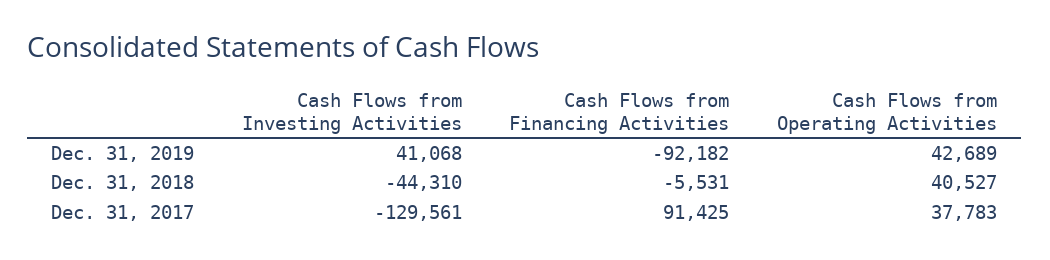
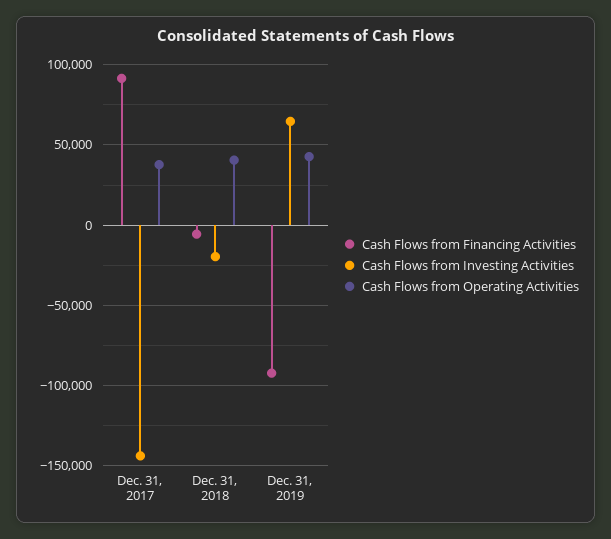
Cash Flows from Investing Activities, Dec. 31, 2019: 41068 -> 65000
Cash Flows from Investing Activities, Dec. 31, 2018: -44310 -> -20000
Cash Flows from Investing Activities, Dec. 31, 2017: -129561 -> -145000

